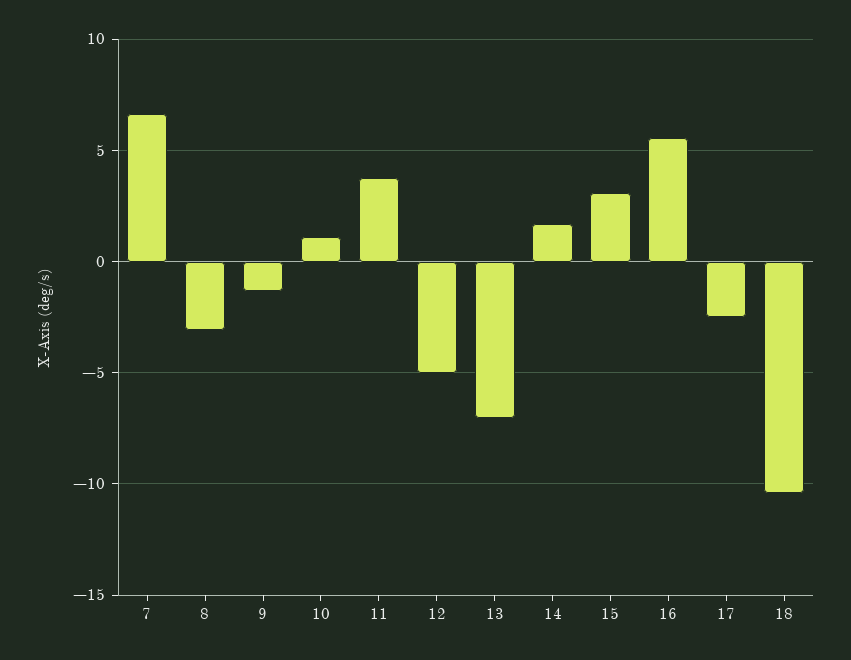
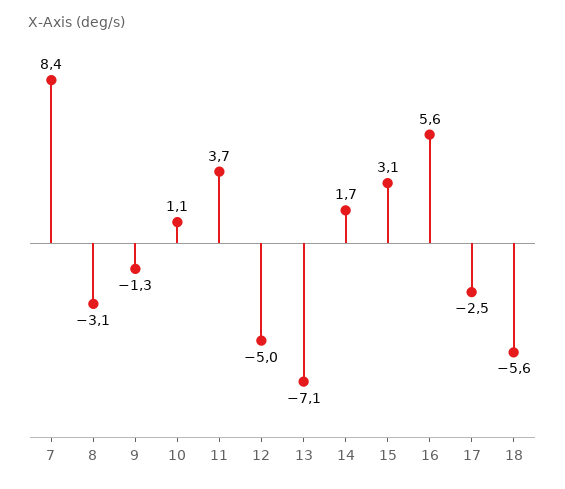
7: 6.5 -> 8.4
18: -10.5 -> -5.6

